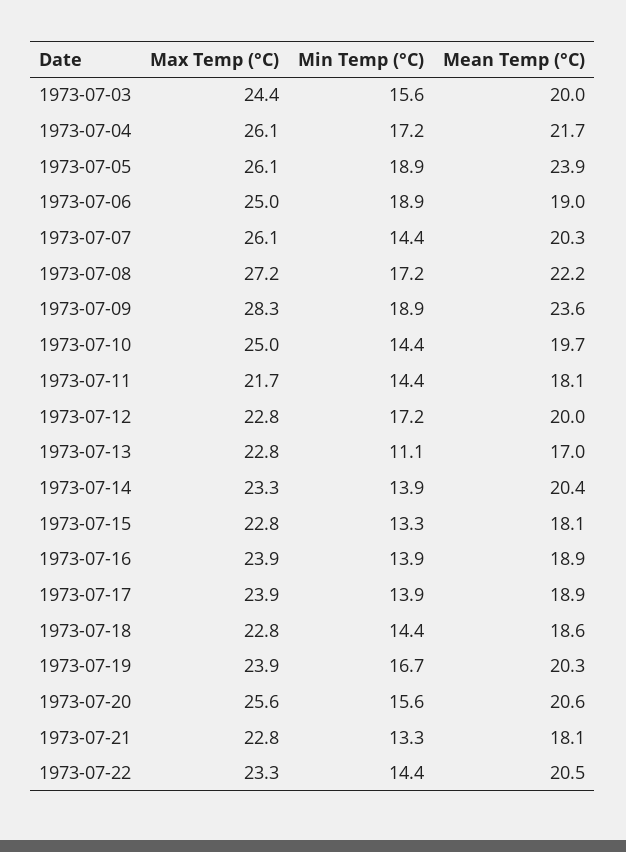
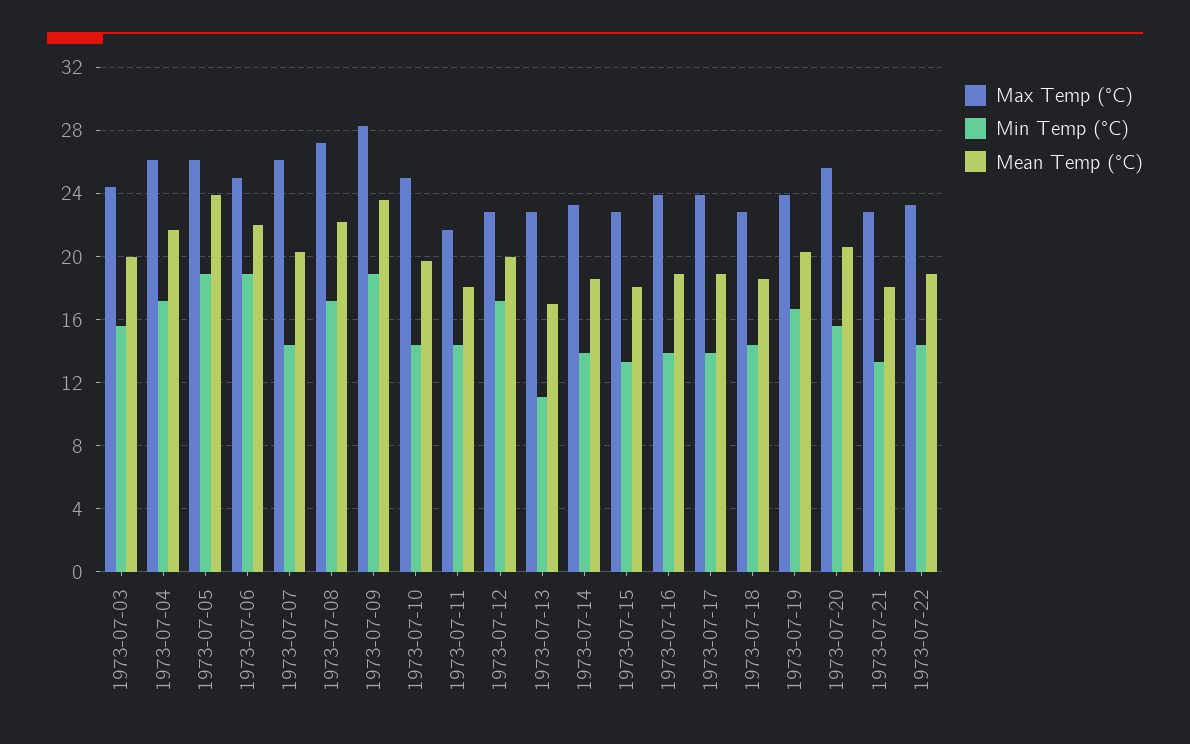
Mean Temp (°C), 1973-07-06: 19 -> 22
Mean Temp (°C), 1973-07-14: 20.4 -> 18.5
Mean Temp (°C), 1973-07-22: 20.5 -> 19

